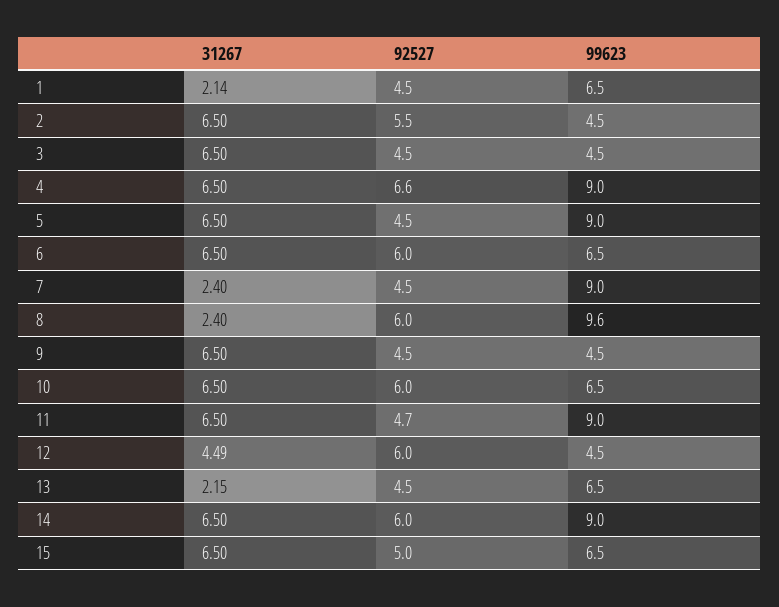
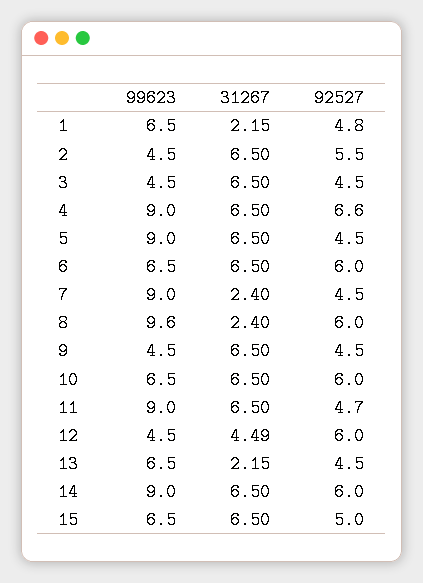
31267, 1: 2.14 -> 2.15
92527, 1: 4.5 -> 4.8

